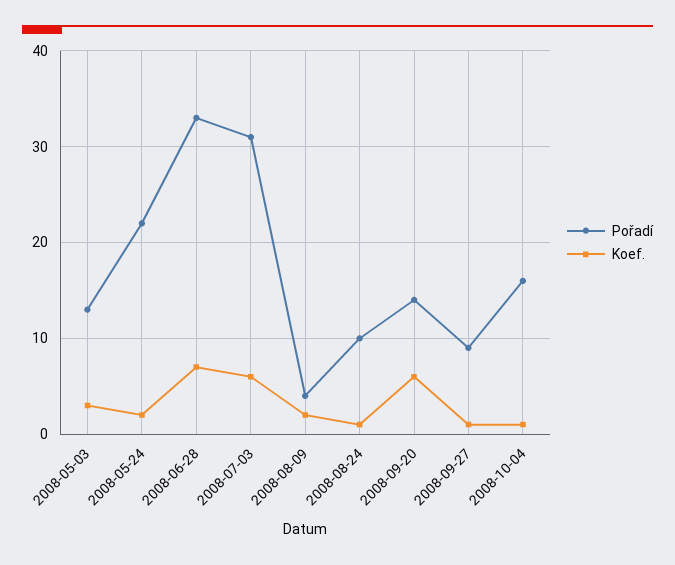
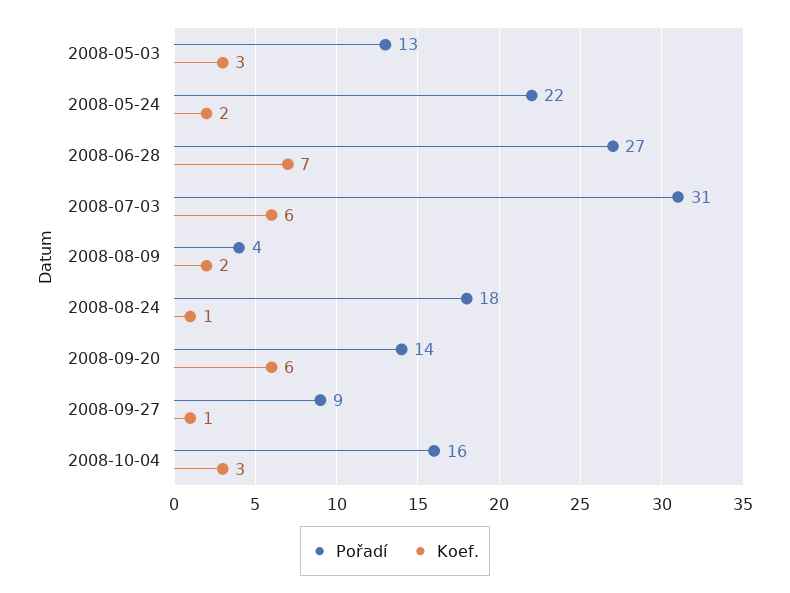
Pořadí, 2008-06-28: 33 -> 27
Pořadí, 2008-08-24: 10 -> 18
Koef., 2008-10-04: 1 -> 3

